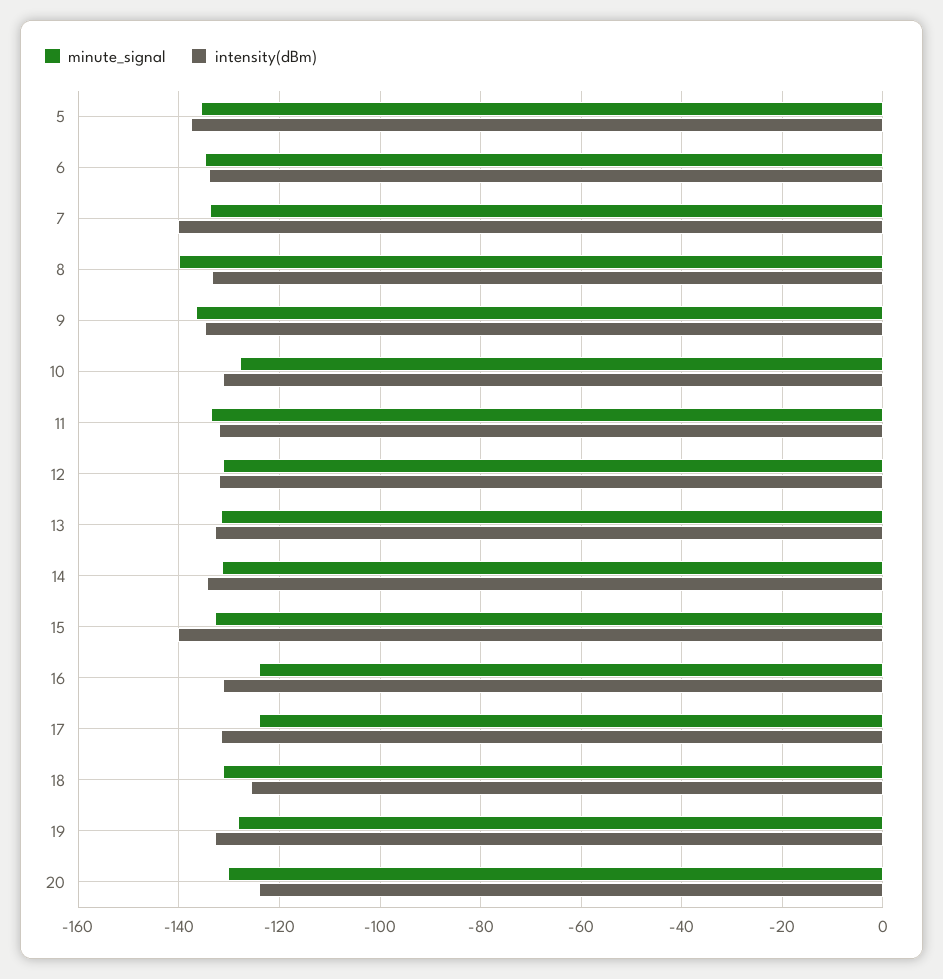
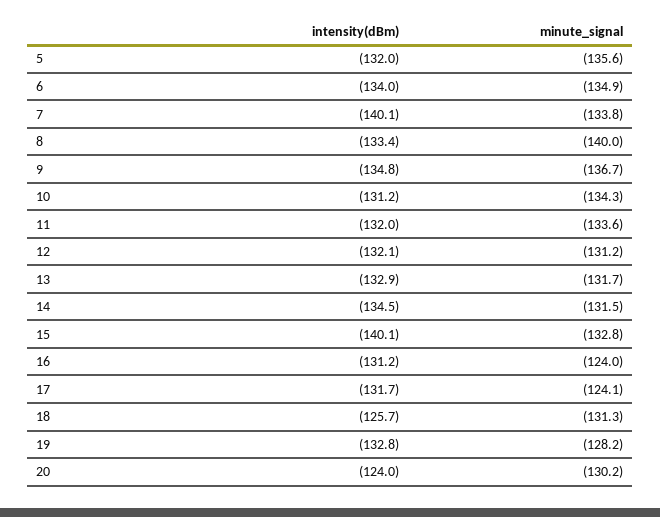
intensity(dBm), 5: -138 -> -132
minute_signal, 10: -128 -> -134.3

